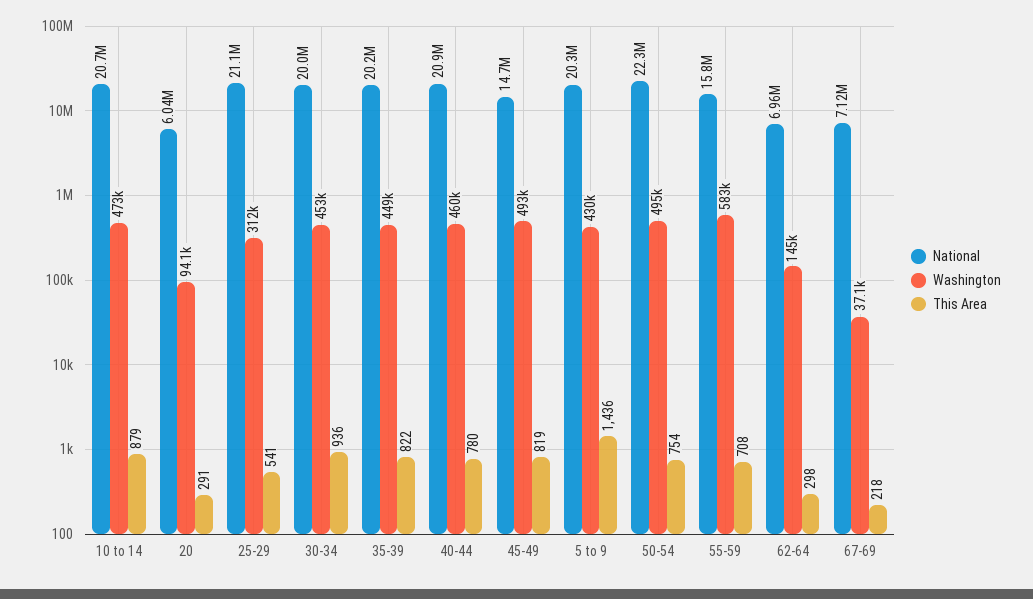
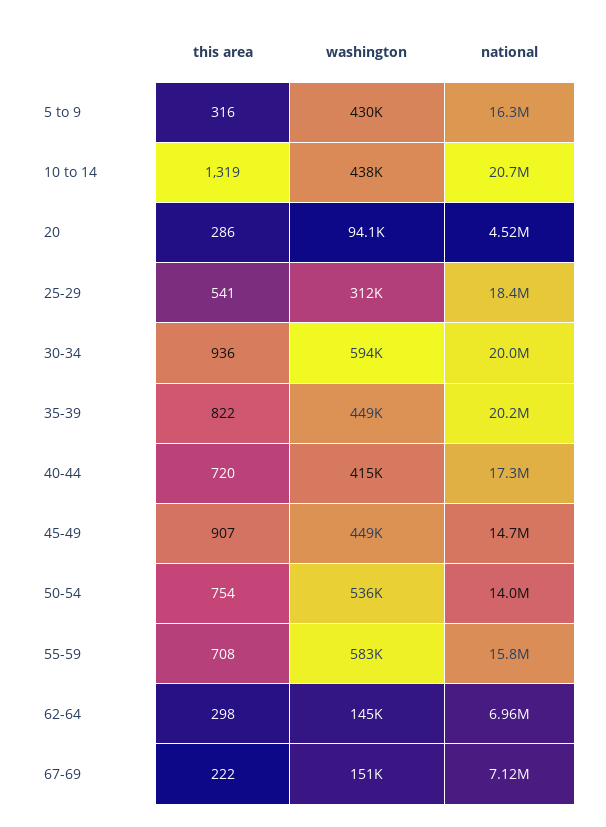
Washington, 10 to 14: 473000 -> 438000
This Area, 10 to 14: 879 -> 1319
National, 20: 6040000 -> 4520000
This Area, 20: 291 -> 286
National, 25-29: 21100000 -> 18400000
Washington, 30-34: 453000 -> 594000
National, 40-44: 20900000 -> 17300000
Washington, 40-44: 460000 -> 415000
This Area, 40-44: 780 -> 720
Washington, 45-49: 493000 -> 449000
This Area, 45-49: 819 -> 907
National, 5 to 9: 20300000 -> 16300000
This Area, 5 to 9: 1436 -> 316
National, 50-54: 22300000 -> 14000000
Washington, 50-54: 495000 -> 536000
Washington, 67-69: 37100 -> 151000
This Area, 67-69: 218 -> 222

